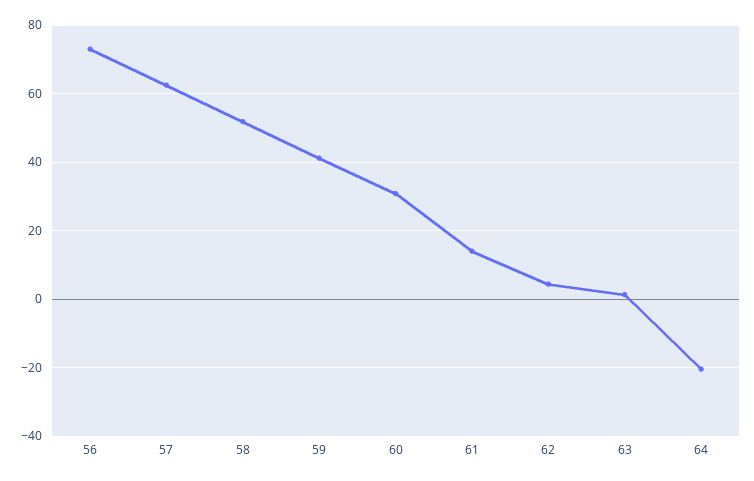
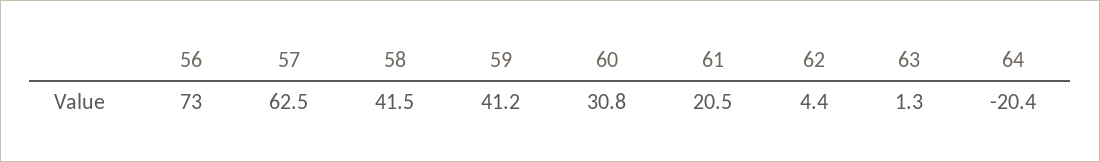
58: 52 -> 41.5
61: 14 -> 20.5

